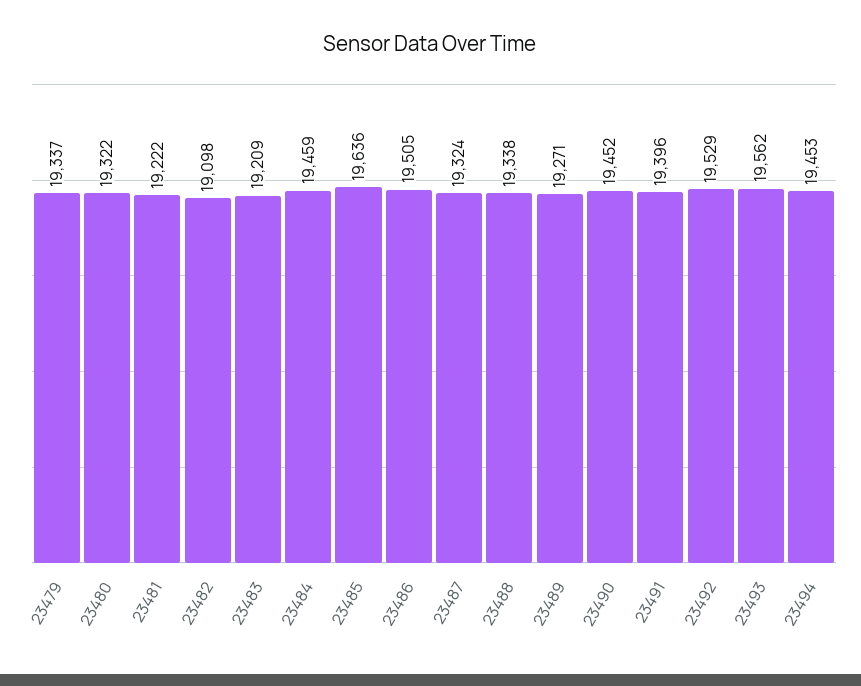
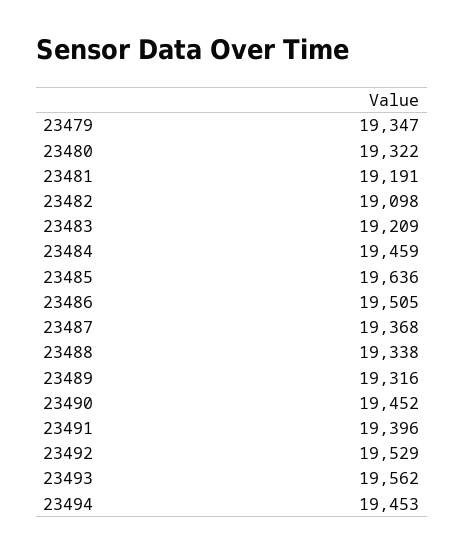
23479: 19337 -> 19347
23481: 19222 -> 19191
23487: 19324 -> 19368
23489: 19271 -> 19316

